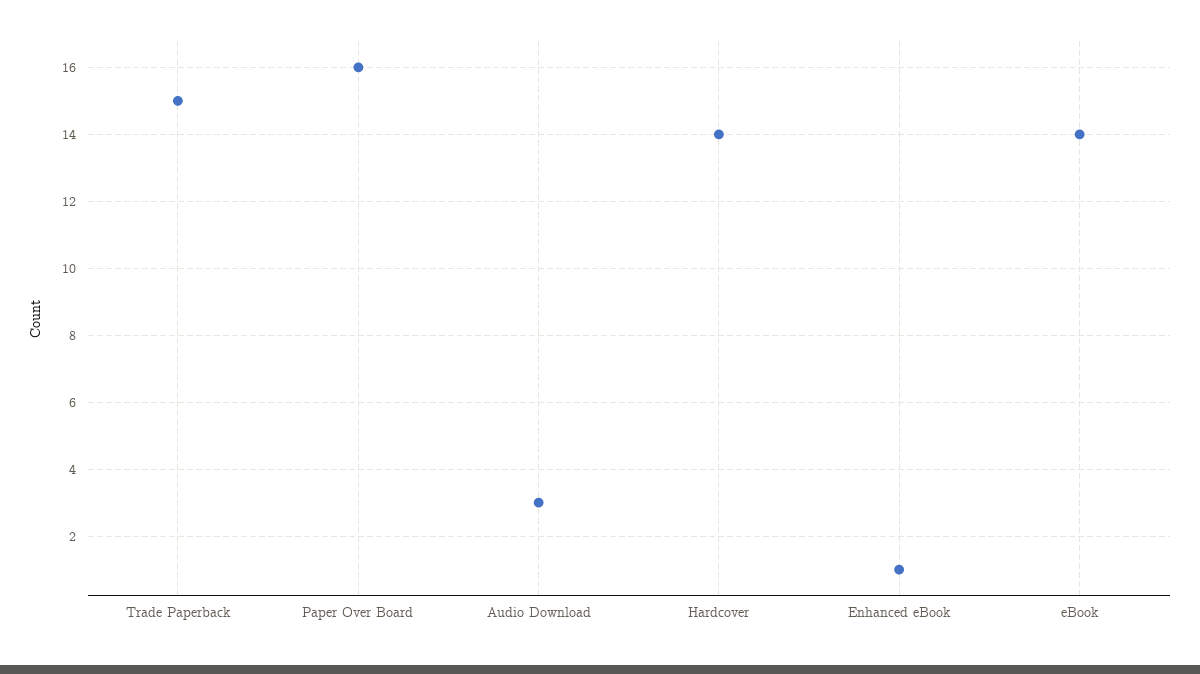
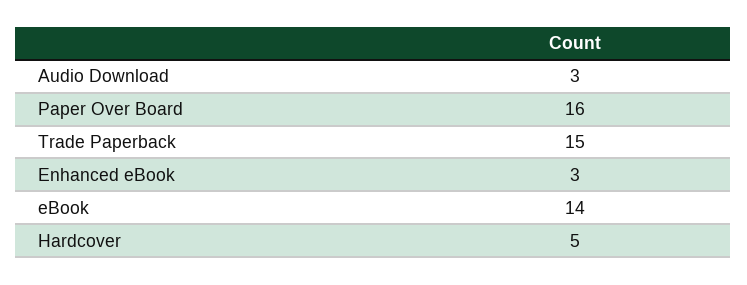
Hardcover: 14 -> 5
Enhanced eBook: 1 -> 3

